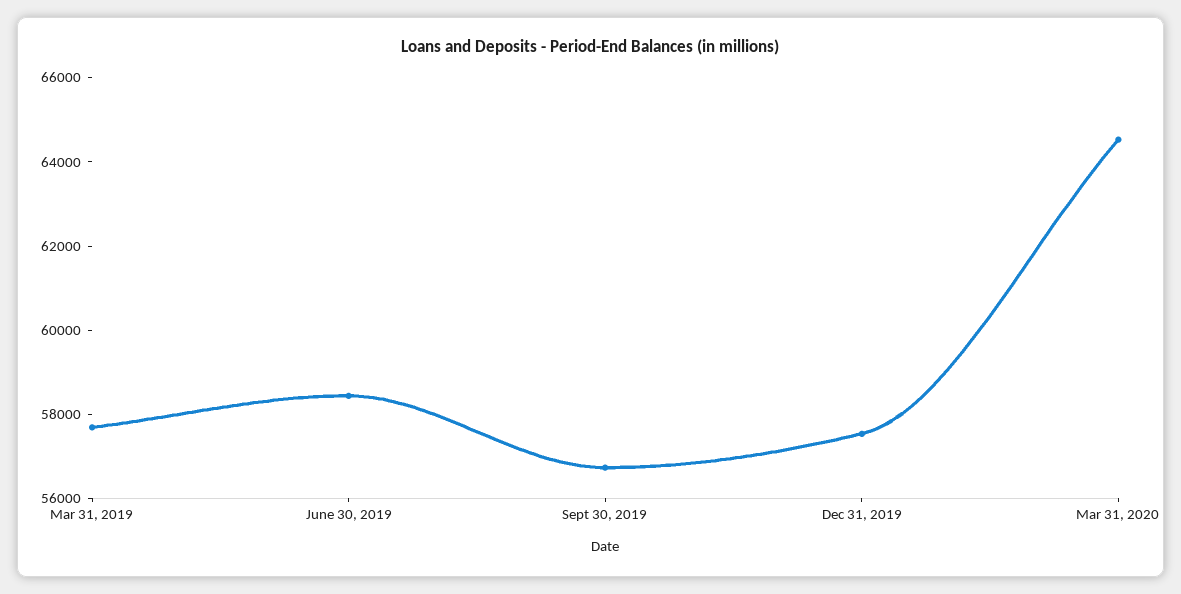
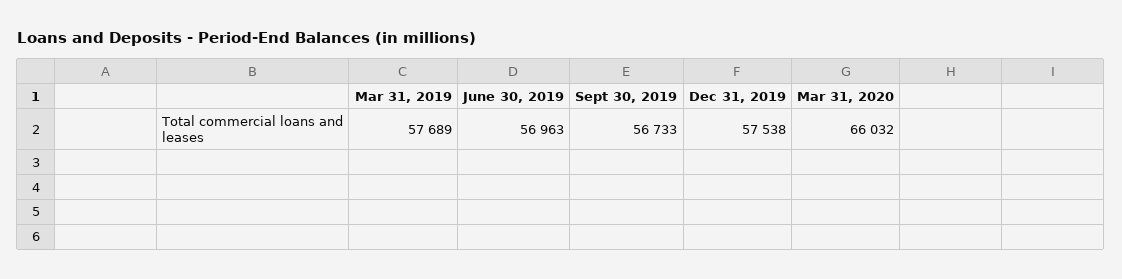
June 30, 2019: 58500 -> 56963
Mar 31, 2020: 64500 -> 66032

